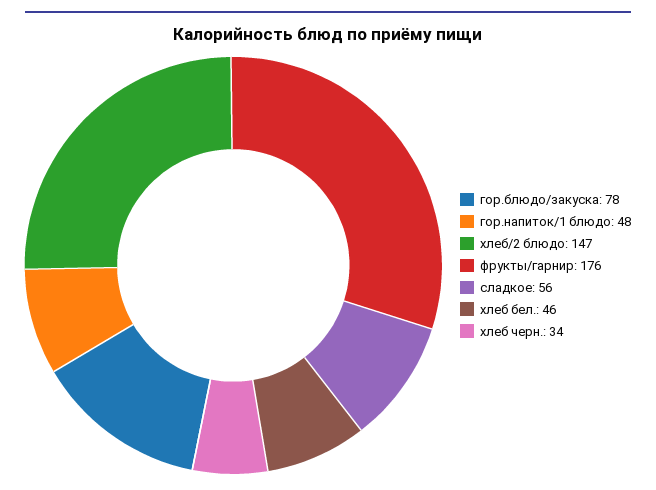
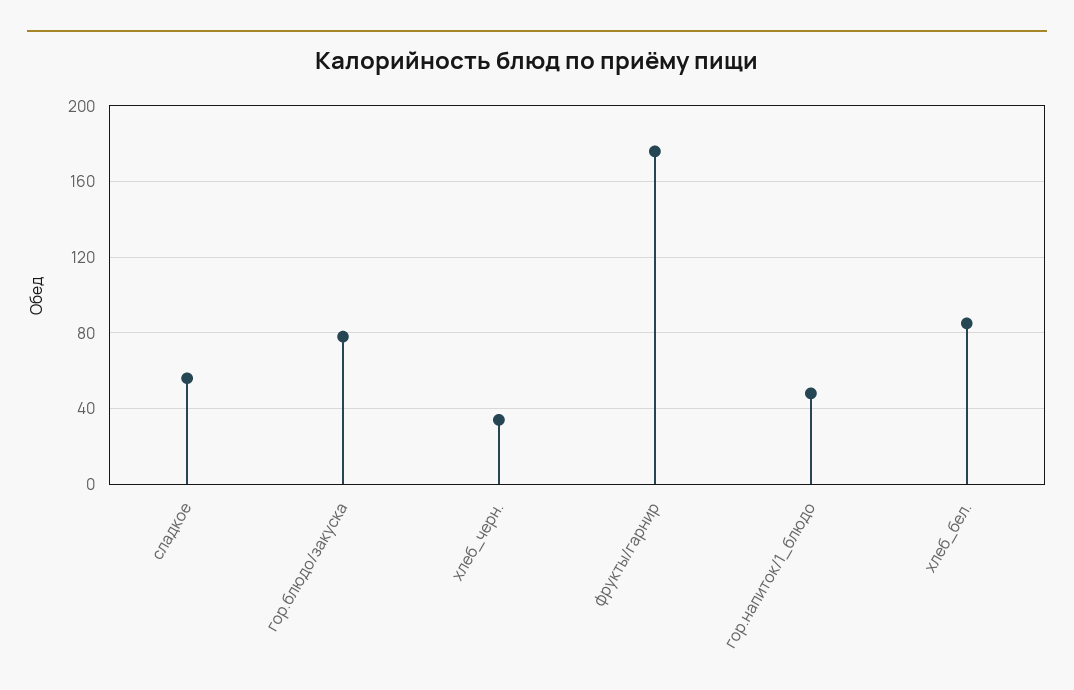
хлеб/2 блюдо: 147 -> none
хлеб бел.: 46 -> 85

